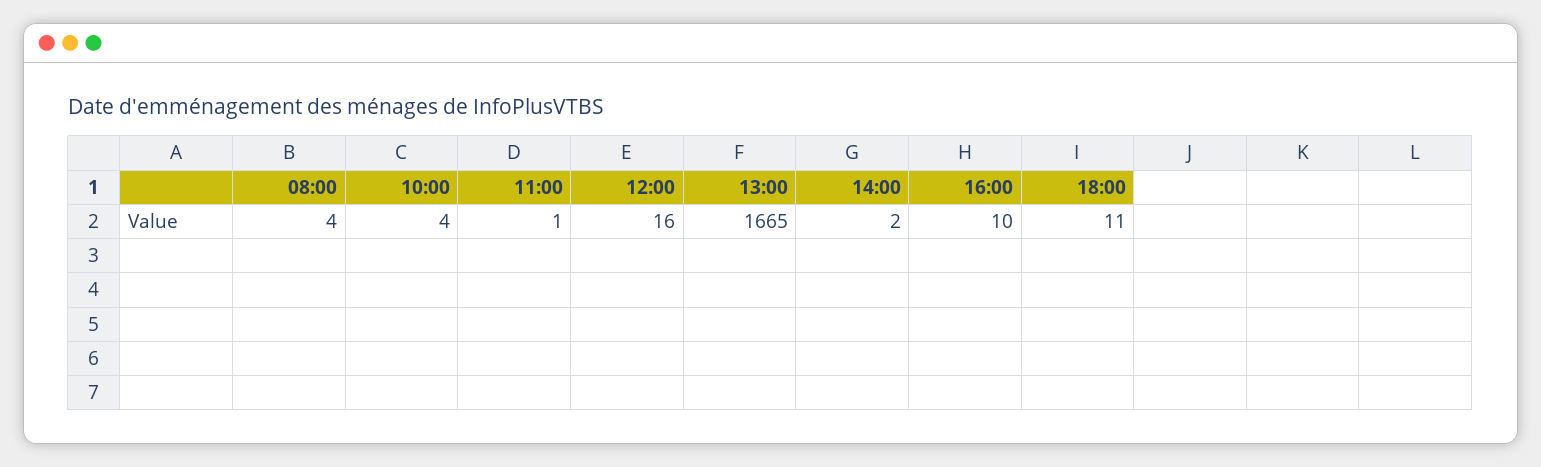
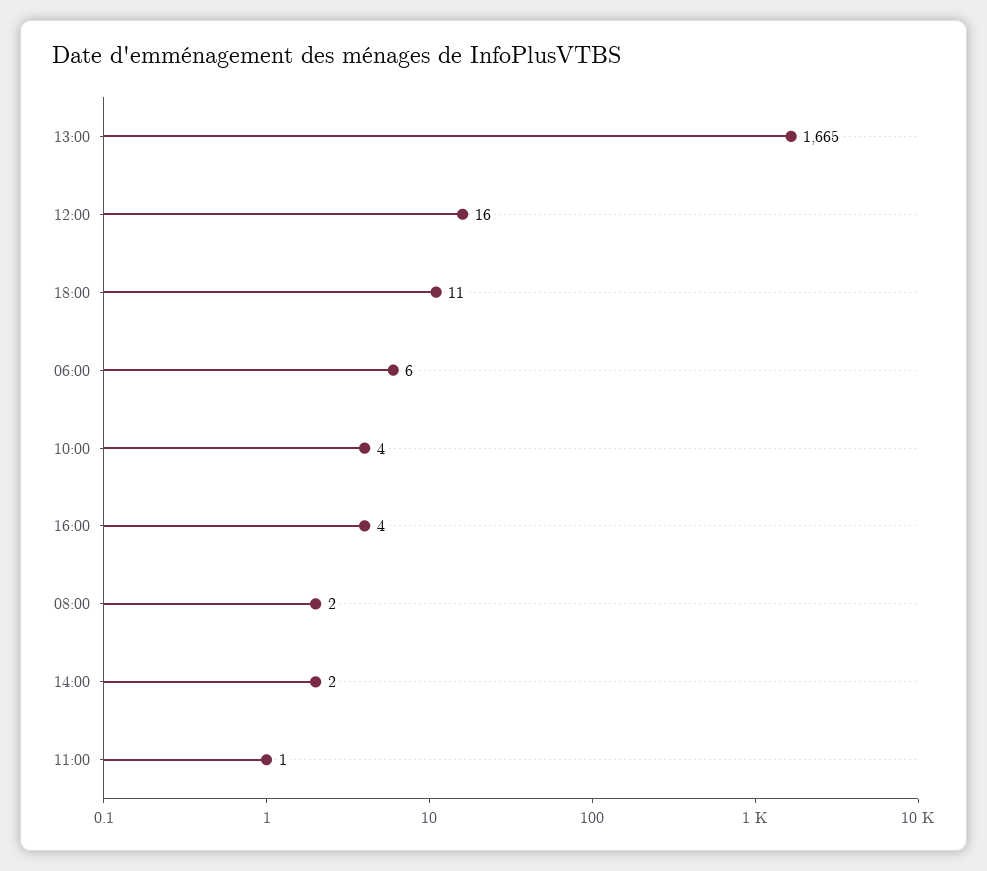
08:00: 4 -> 2
16:00: 10 -> 4
06:00: none -> 6

